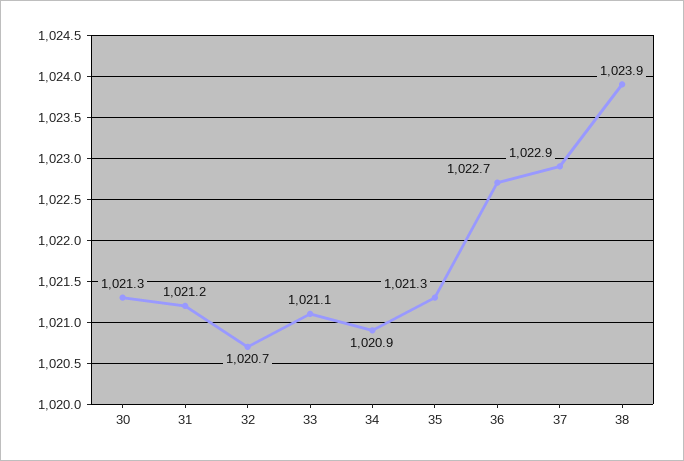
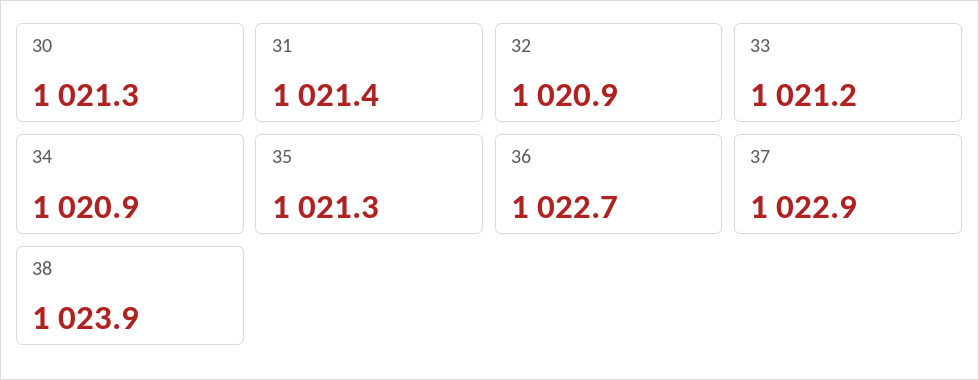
31: 1021.2 -> 1021.4
32: 1020.7 -> 1020.9
33: 1021.1 -> 1021.2

